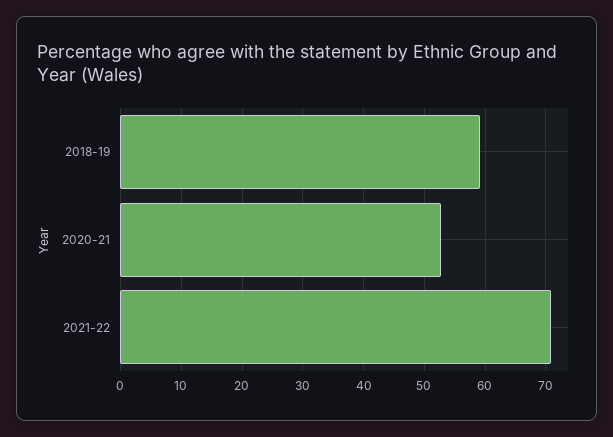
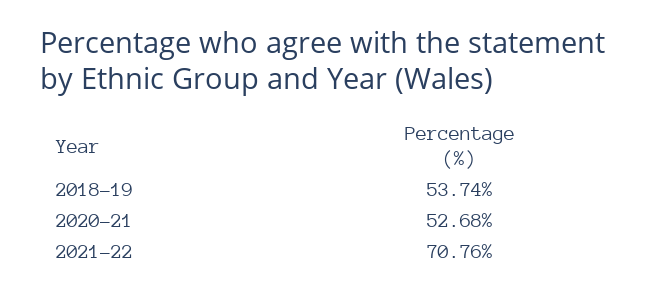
2018-19: 59 -> 53.74

